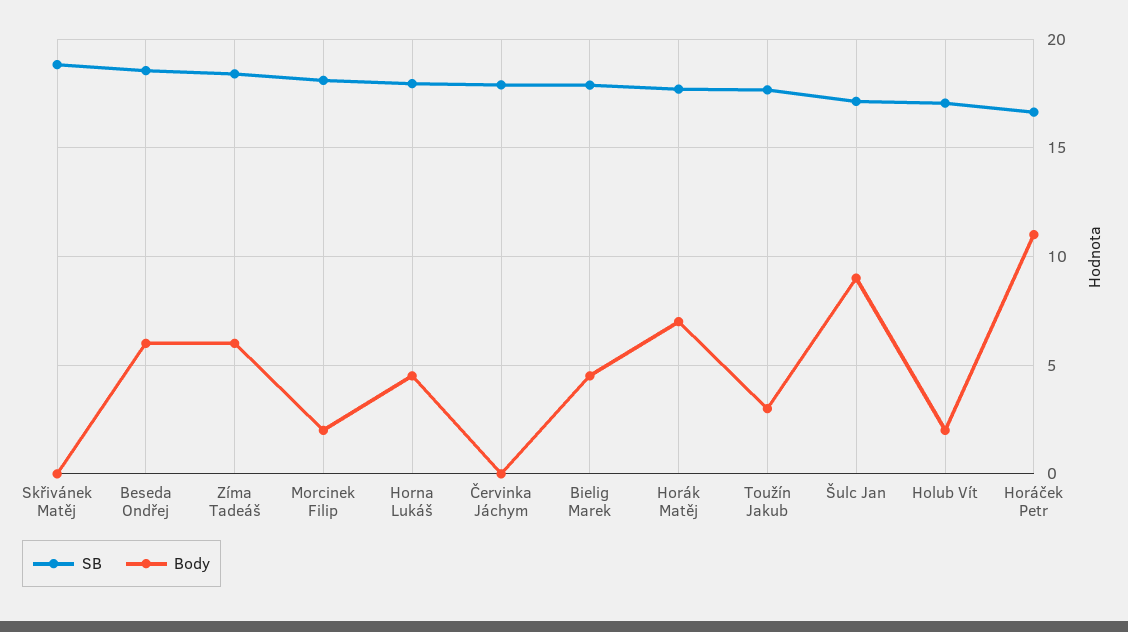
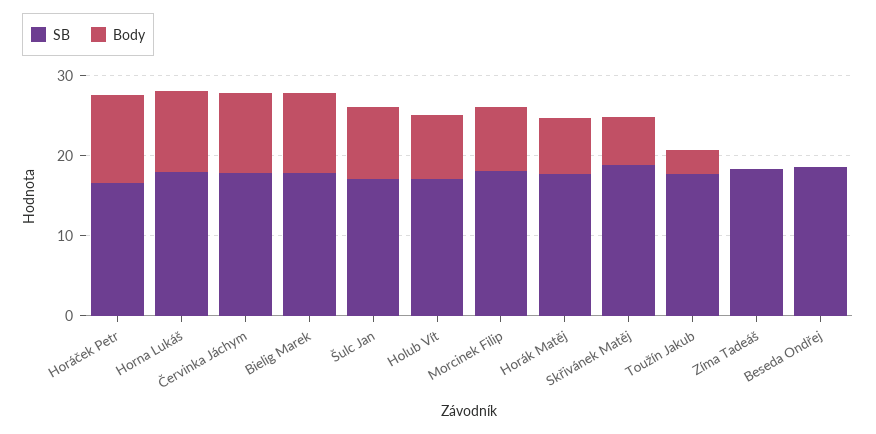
Body, Skřivánek Matěj: 0 -> 6
Body, Beseda Ondřej: 6 -> 0
Body, Zíma Tadeáš: 6 -> 0
Body, Morcinek Filip: 2 -> 8
Body, Horna Lukáš: 4.5 -> 10
Body, Červinka Jáchym: 0 -> 10
Body, Bielig Marek: 4.5 -> 10
Body, Holub Vít: 2 -> 8

